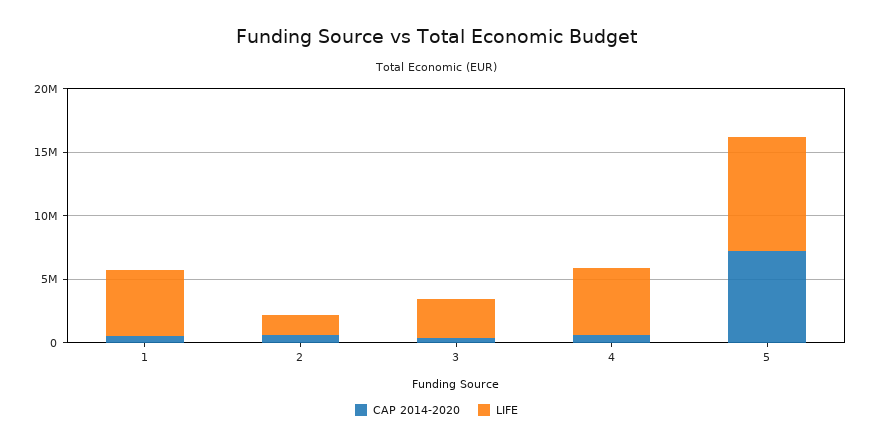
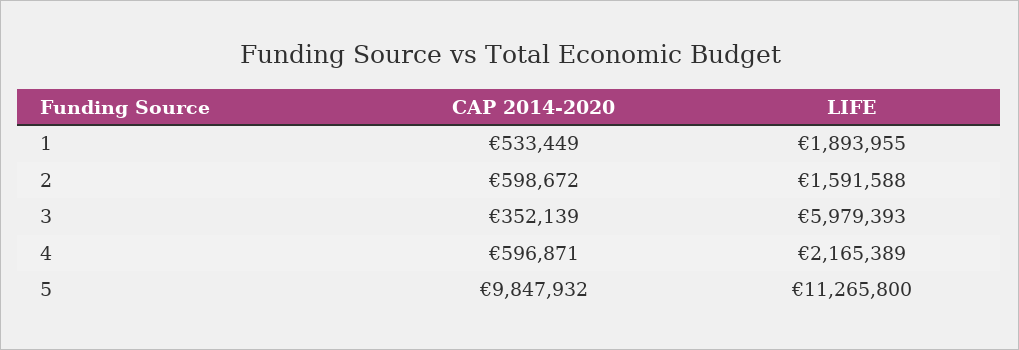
LIFE, 1: 5000000 -> 1893955
LIFE, 3: 3000000 -> 5979393
LIFE, 4: 5000000 -> 2165389
CAP 2014-2020, 5: 7000000 -> 9847932
LIFE, 5: 9000000 -> 11265800

